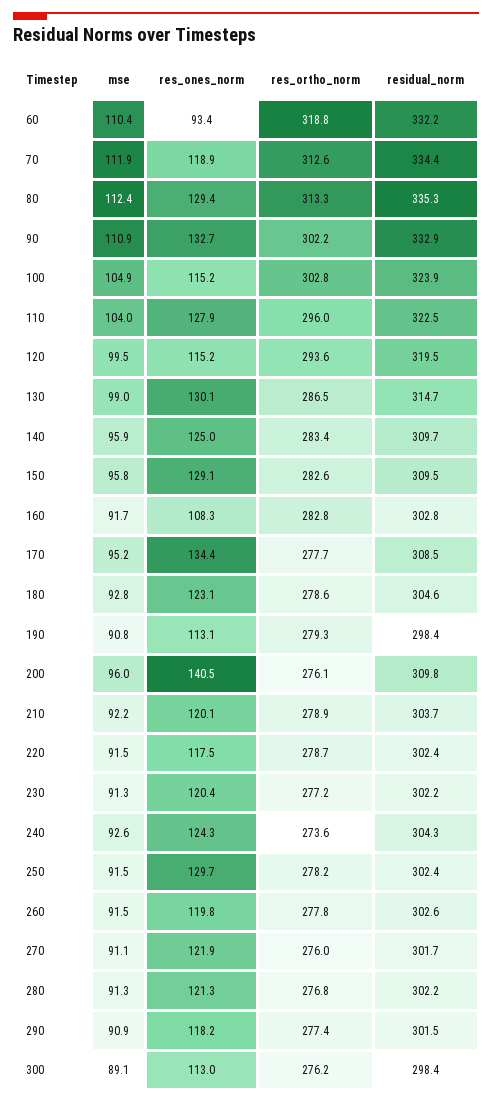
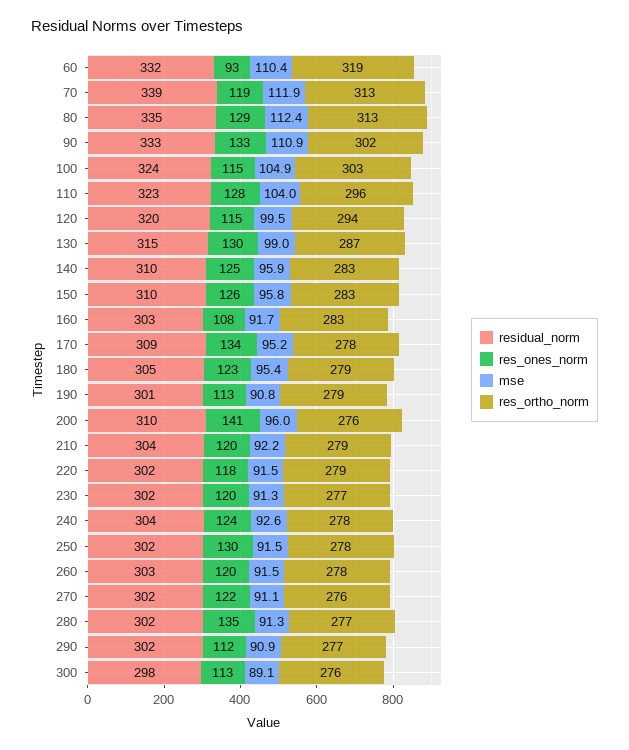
residual_norm, 70: 334.4 -> 339
res_ones_norm, 150: 129.1 -> 126
mse, 180: 92.8 -> 95.4
residual_norm, 190: 298.4 -> 301
res_ortho_norm, 240: 273.6 -> 278
res_ones_norm, 280: 121.3 -> 135
res_ones_norm, 290: 118.2 -> 112

